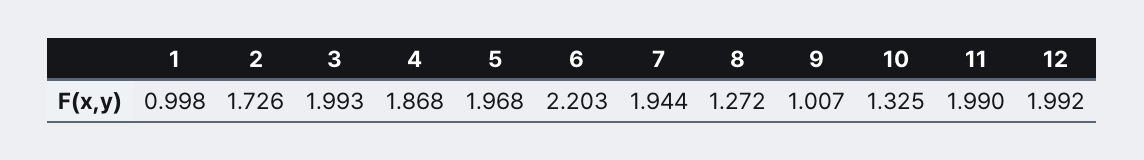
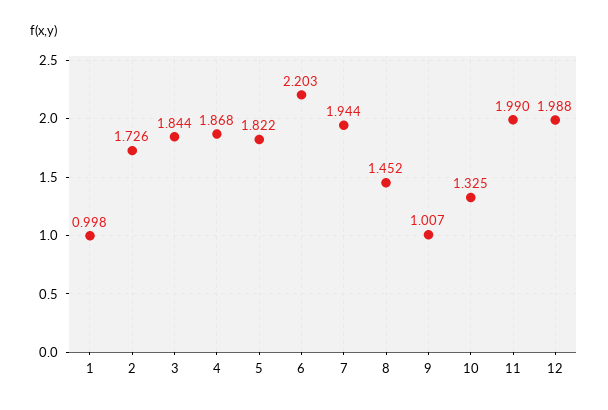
3: 1.993 -> 1.844
5: 1.968 -> 1.822
8: 1.272 -> 1.452
12: 1.992 -> 1.988

